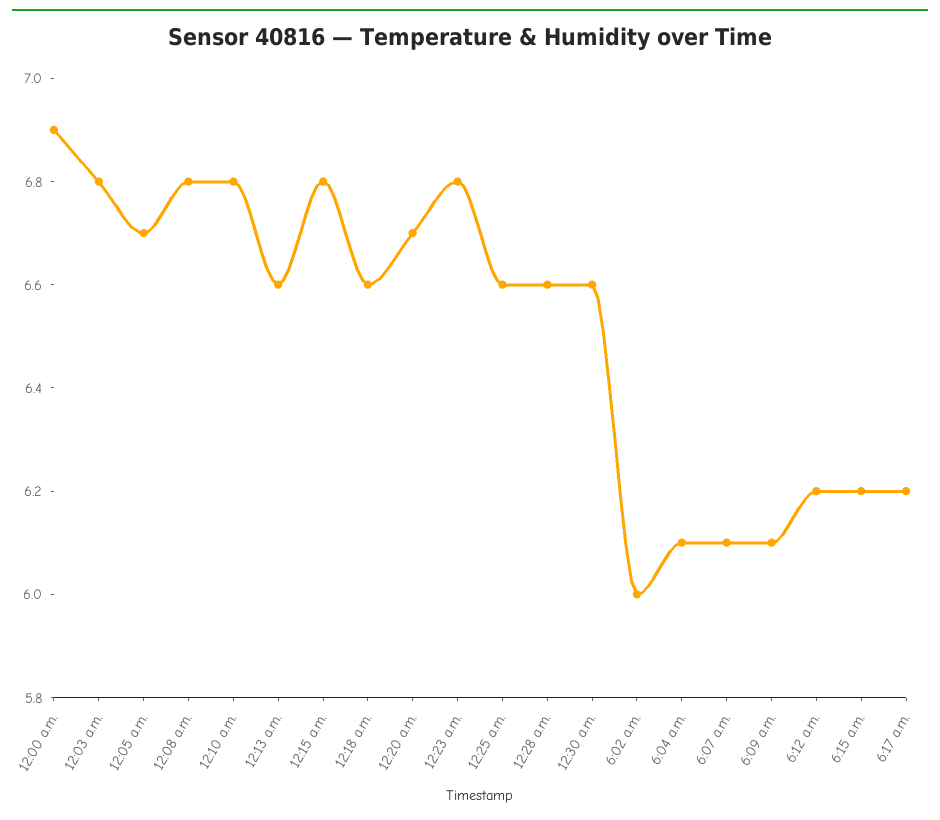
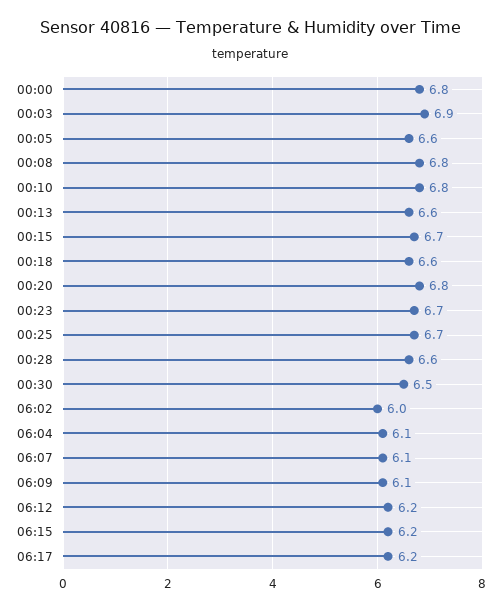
12:00 a.m.: 6.9 -> 6.8
12:03 a.m.: 6.8 -> 6.9
12:05 a.m.: 6.7 -> 6.6
12:15 a.m.: 6.8 -> 6.7
12:20 a.m.: 6.7 -> 6.8
12:23 a.m.: 6.8 -> 6.7
12:25 a.m.: 6.6 -> 6.7
12:30 a.m.: 6.6 -> 6.5

